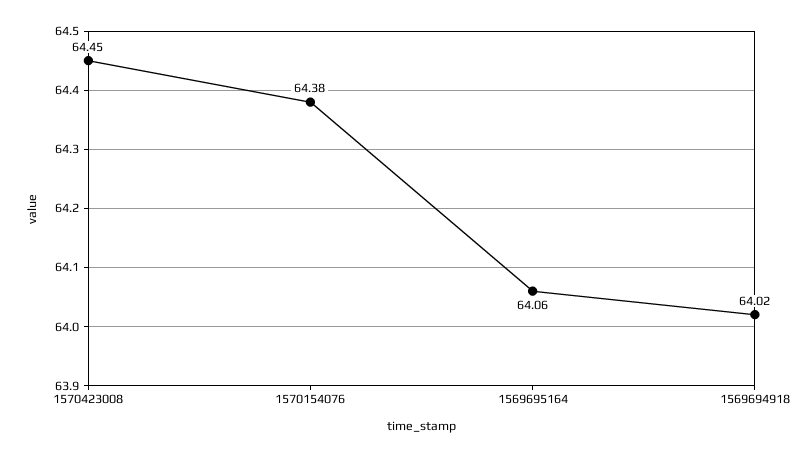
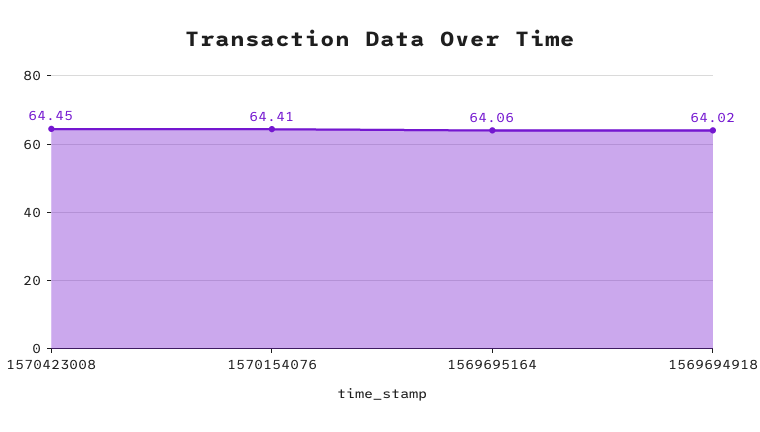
1570154076: 64.38 -> 64.41

